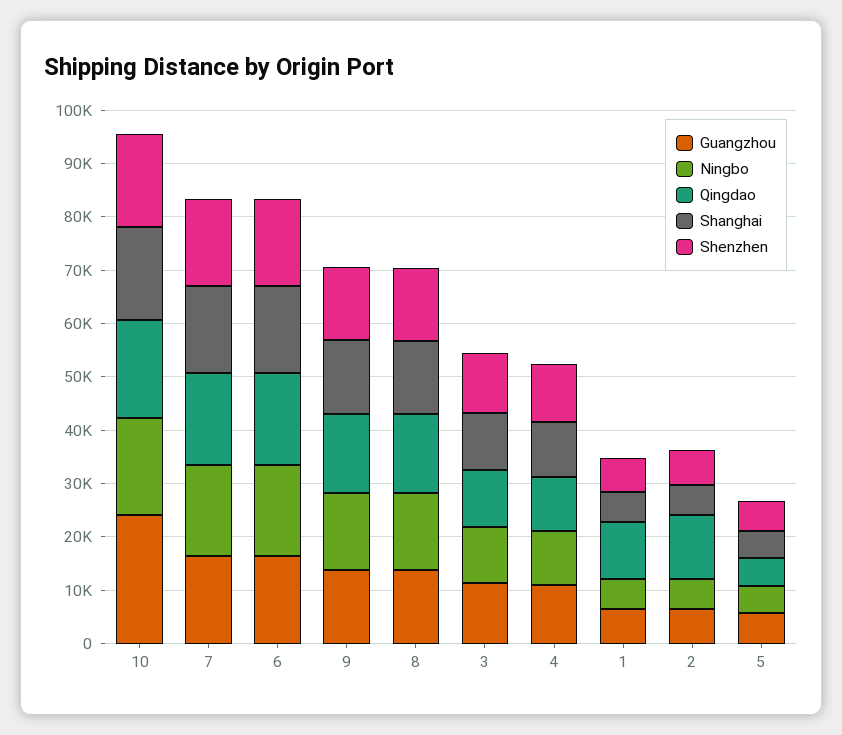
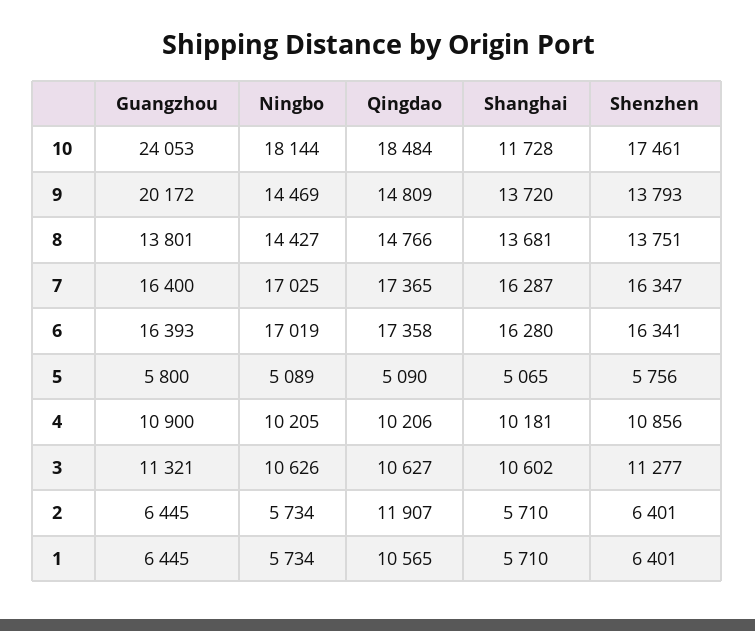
Shanghai, 10: 18000 -> 11728
Guangzhou, 9: 14000 -> 20172

